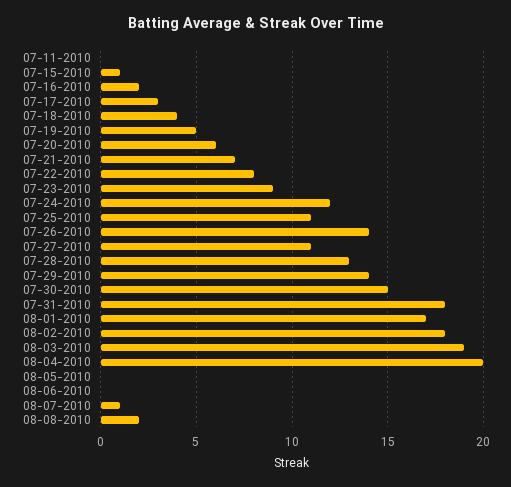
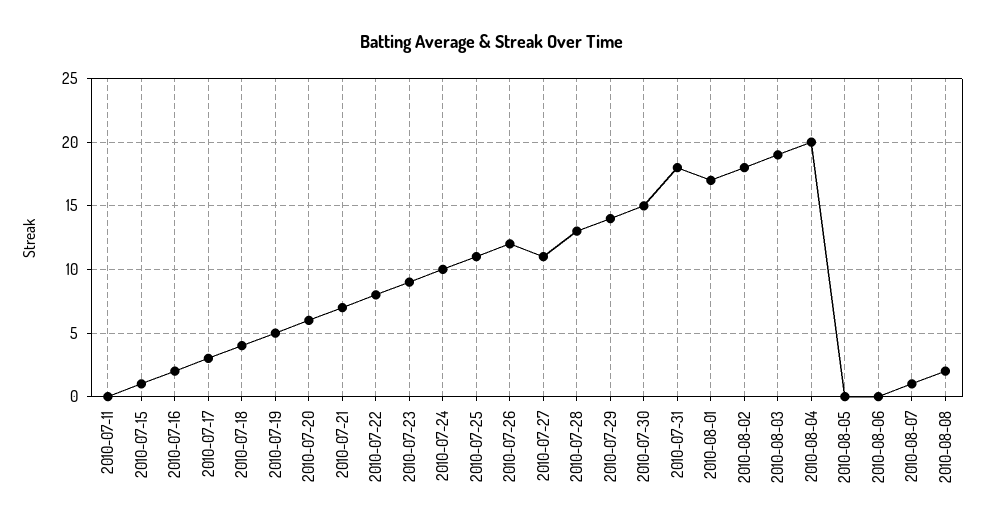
07-24-2010: 12 -> 10
07-26-2010: 14 -> 12

